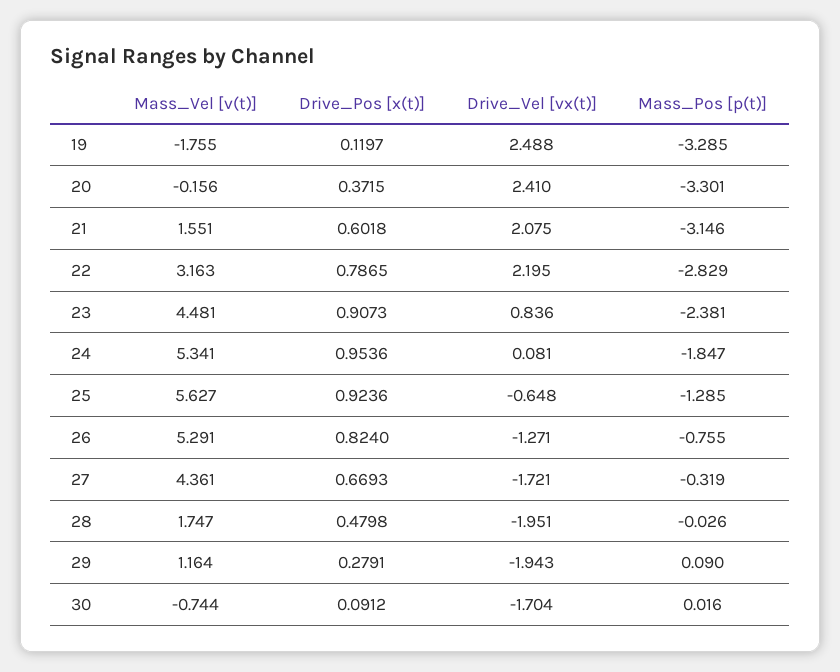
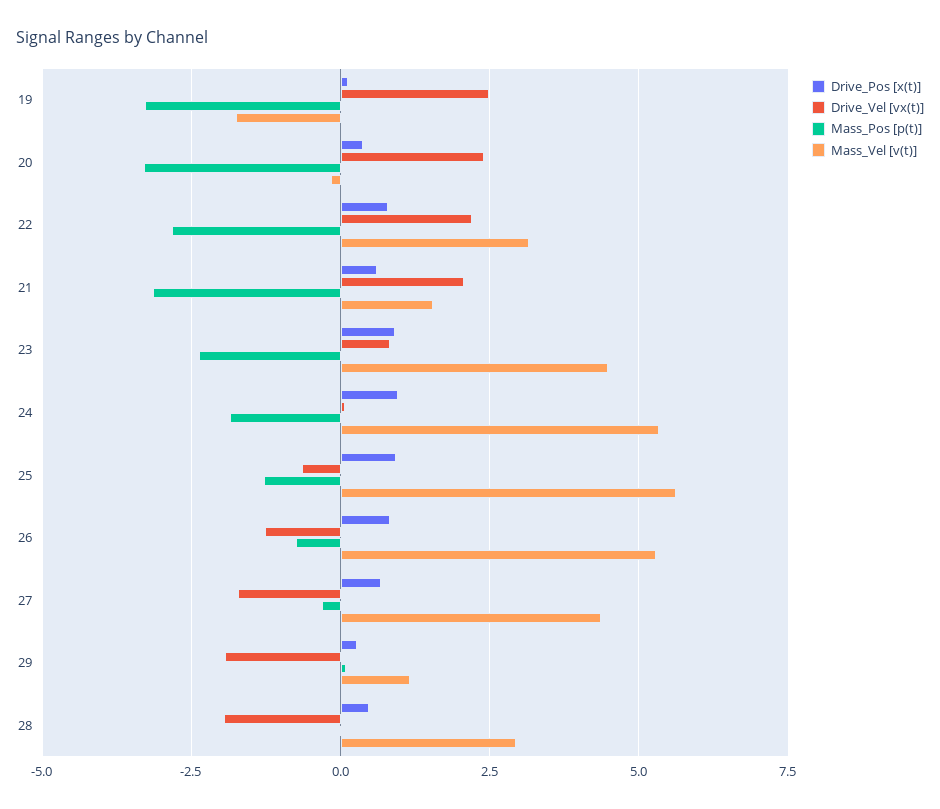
Mass_Vel [v(t)], 28: 1.747 -> 3
Mass_Vel [v(t)], 30: -0.744 -> none
Drive_Pos [x(t)], 30: 0.0912 -> none
Drive_Vel [vx(t)], 30: -1.704 -> none
Mass_Pos [p(t)], 30: 0.016 -> none

